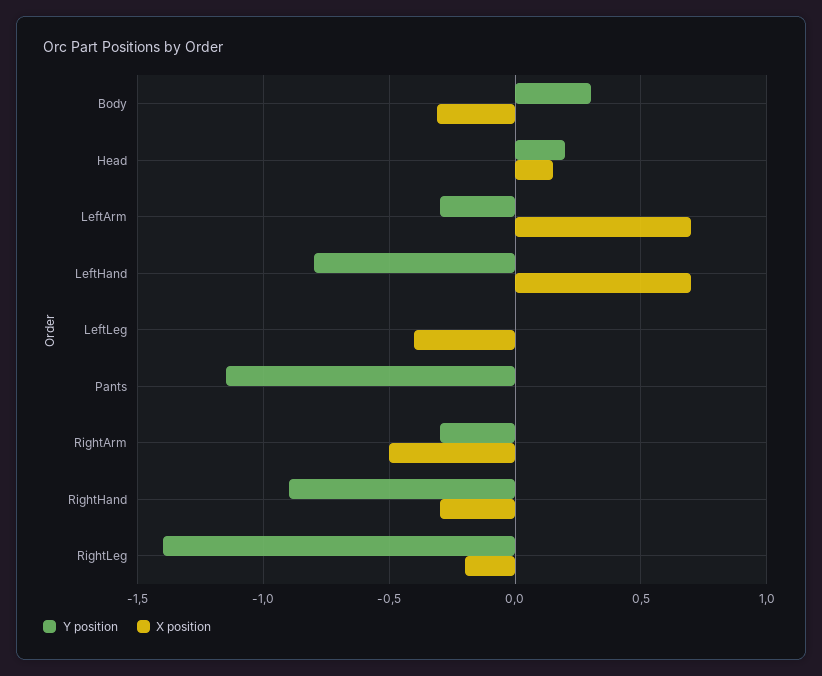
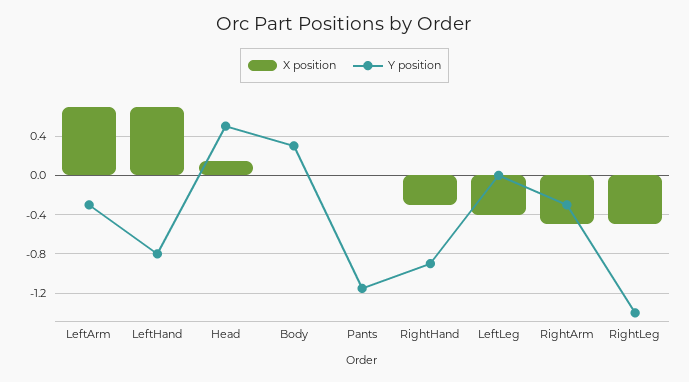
X position, Body: -0.3 -> 0
Y position, Head: 0.2 -> 0.5
X position, RightLeg: -0.2 -> -0.5

